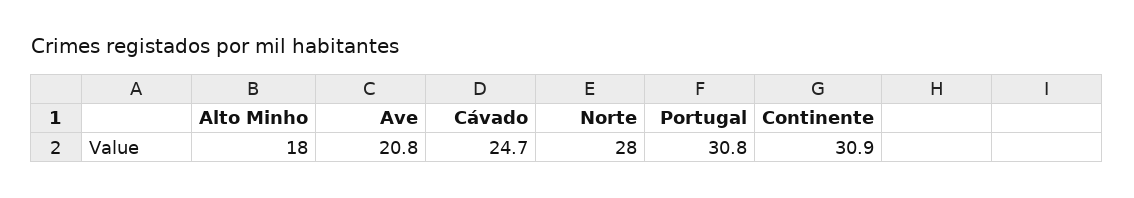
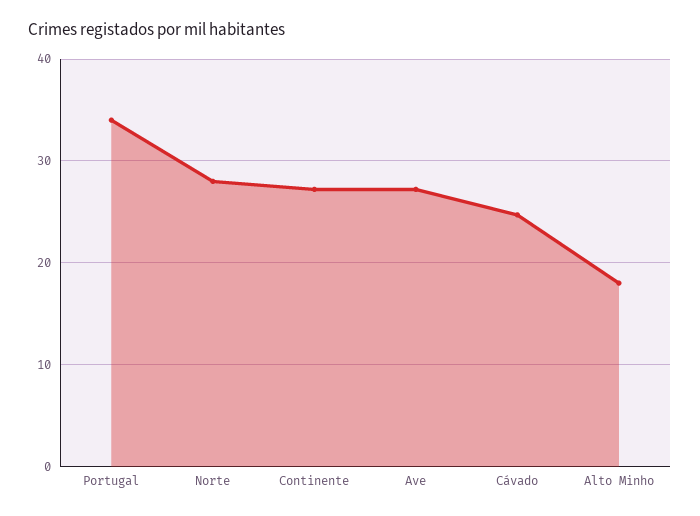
Ave: 20.8 -> 27
Portugal: 30.8 -> 34
Continente: 30.9 -> 27

